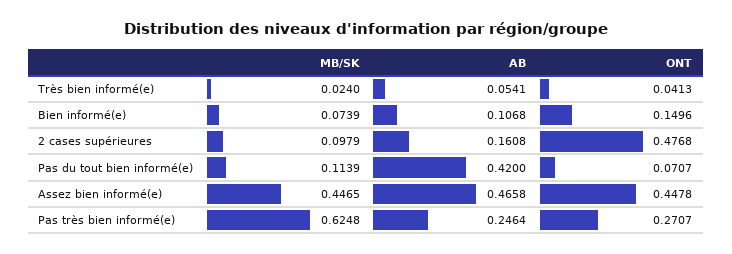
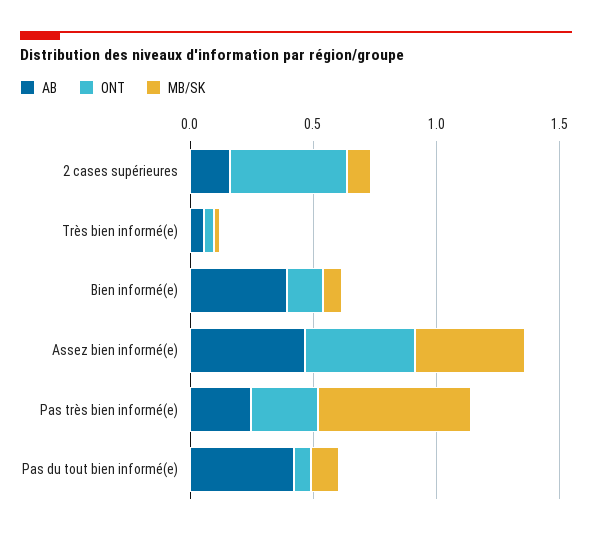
AB, Bien informé(e): 0.1068 -> 0.4

